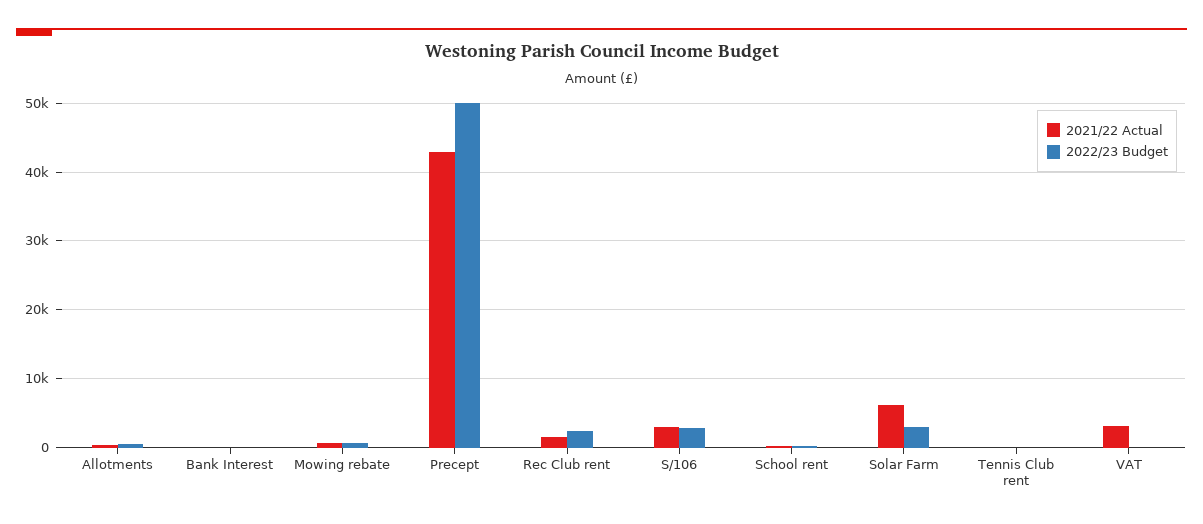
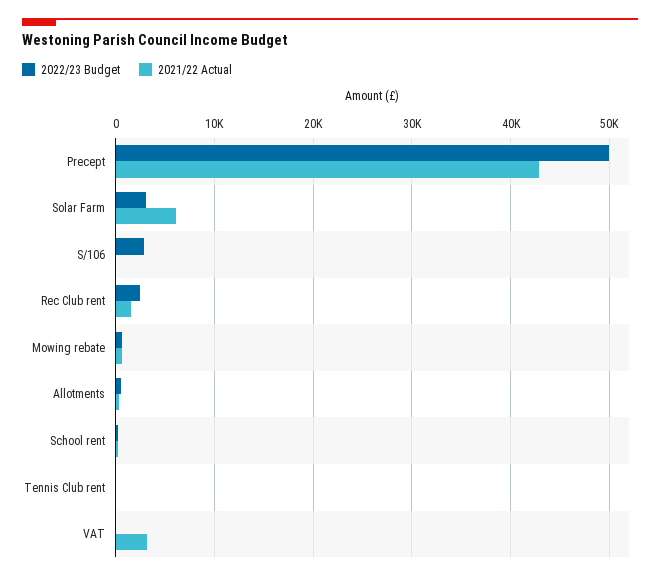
2021/22 Actual, Bank Interest: 0 -> none
2022/23 Budget, Bank Interest: 0 -> none
2021/22 Actual, S/106: 3000 -> 0

